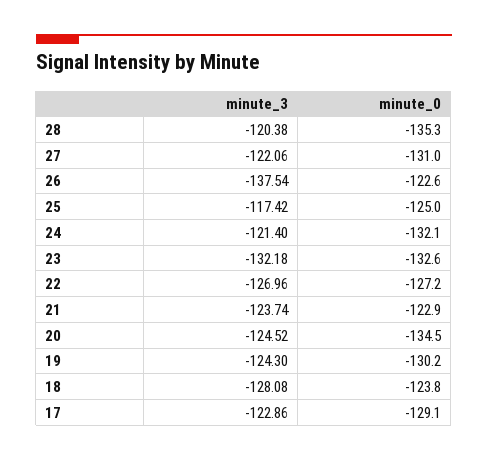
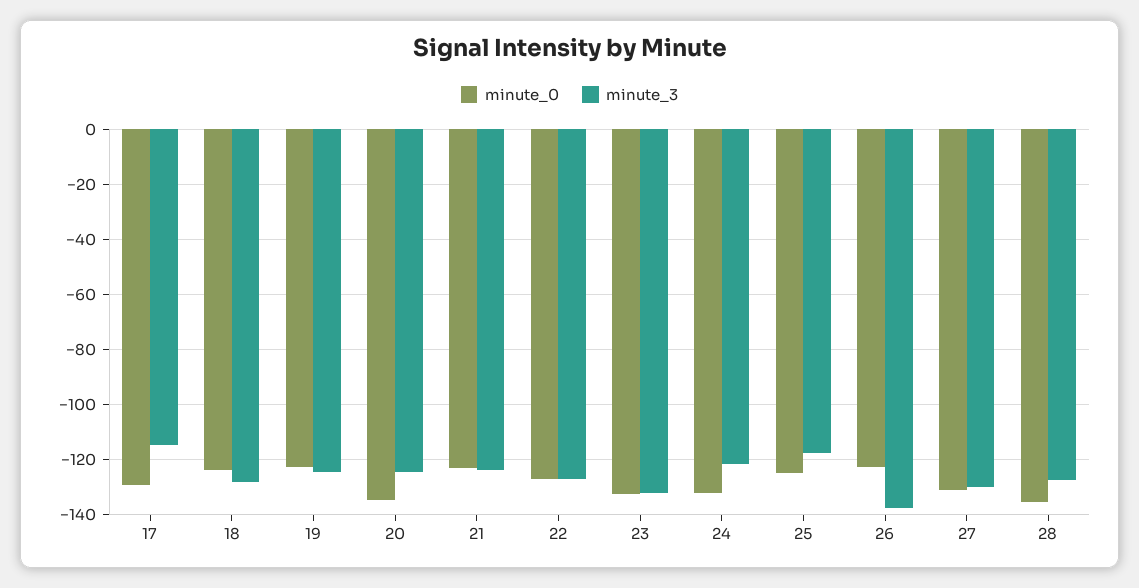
minute_3, 28: -120.38 -> -127.5
minute_3, 27: -122.06 -> -130
minute_0, 19: -130.2 -> -122.5
minute_3, 17: -122.86 -> -115

